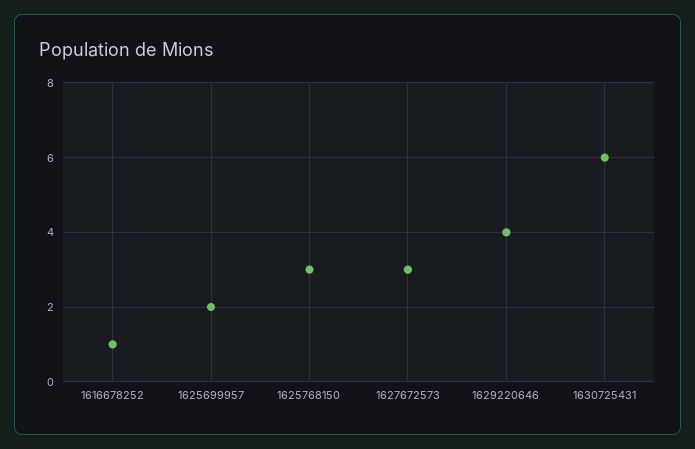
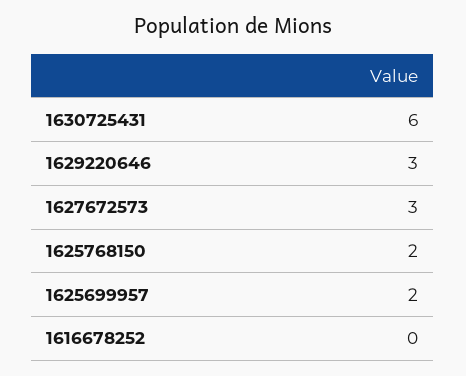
1616678252: 1 -> 0
1625768150: 3 -> 2
1629220646: 4 -> 3

